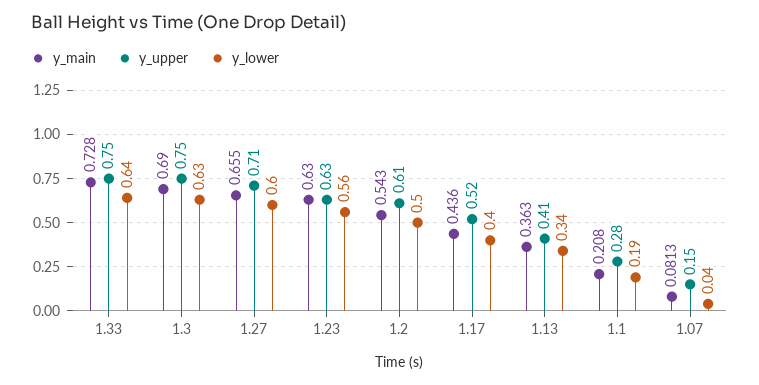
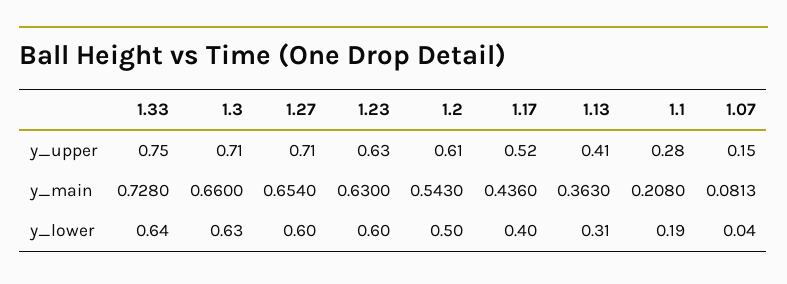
y_main, 1.3: 0.69 -> 0.66
y_upper, 1.3: 0.75 -> 0.71
y_main, 1.27: 0.655 -> 0.654
y_lower, 1.23: 0.56 -> 0.6
y_lower, 1.13: 0.34 -> 0.31

